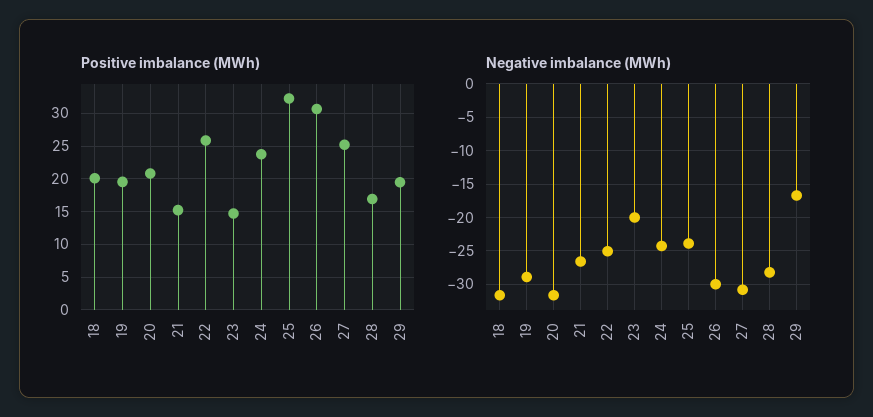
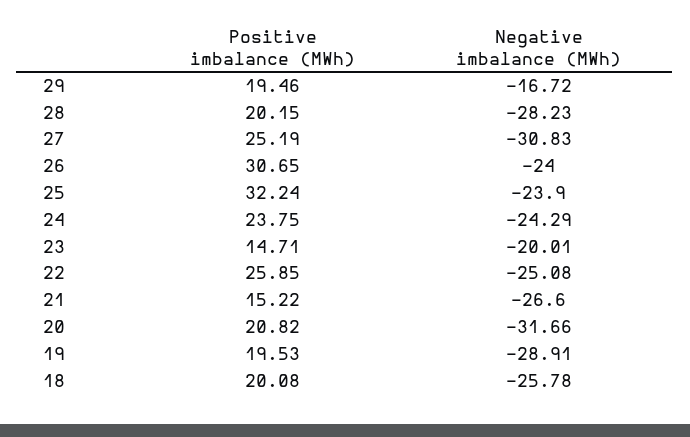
Positive imbalance (MWh), 28: 17 -> 20.15
Negative imbalance (MWh), 18: -32 -> -25.78
Negative imbalance (MWh), 26: -30 -> -24

